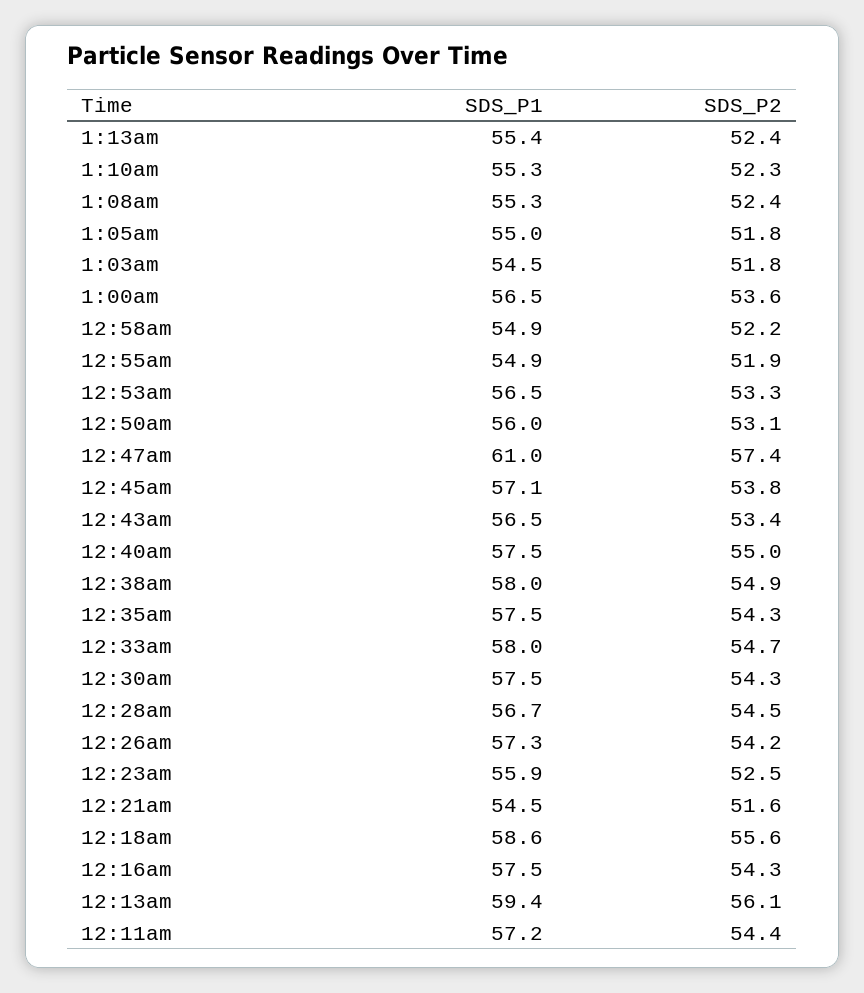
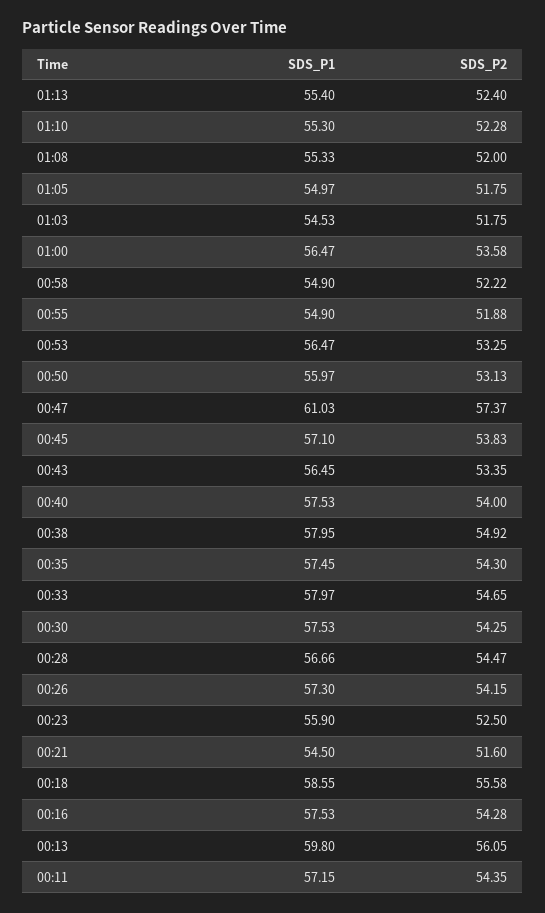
SDS_P2, 1:08am: 52.4 -> 52
SDS_P2, 12:40am: 55 -> 54
SDS_P1, 12:13am: 59.4 -> 59.8

